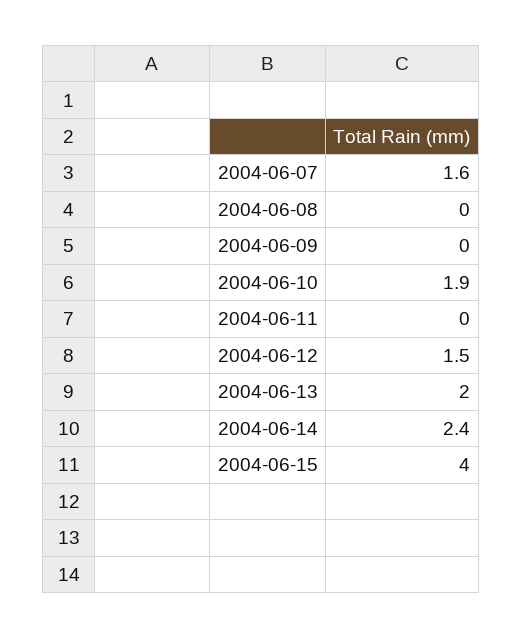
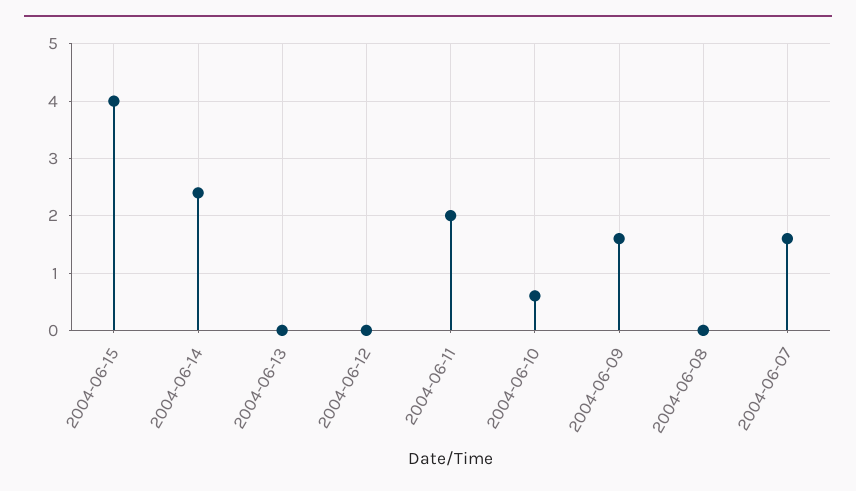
2004-06-09: 0 -> 1.5
2004-06-10: 1.9 -> 0.5
2004-06-11: 0 -> 2
2004-06-12: 1.5 -> 0
2004-06-13: 2 -> 0

